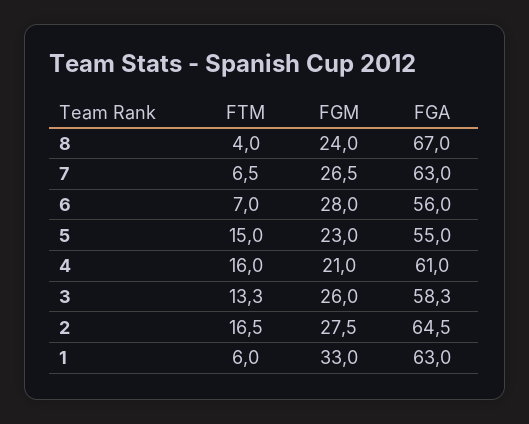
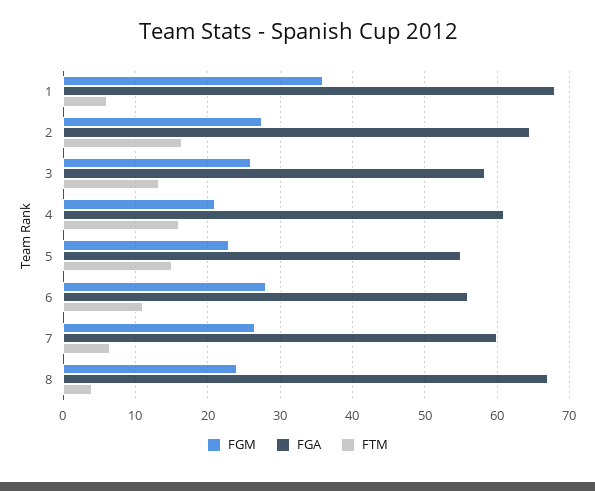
FGA, 7: 63 -> 60
FTM, 6: 7 -> 11
FGM, 1: 33 -> 36
FGA, 1: 63 -> 68

